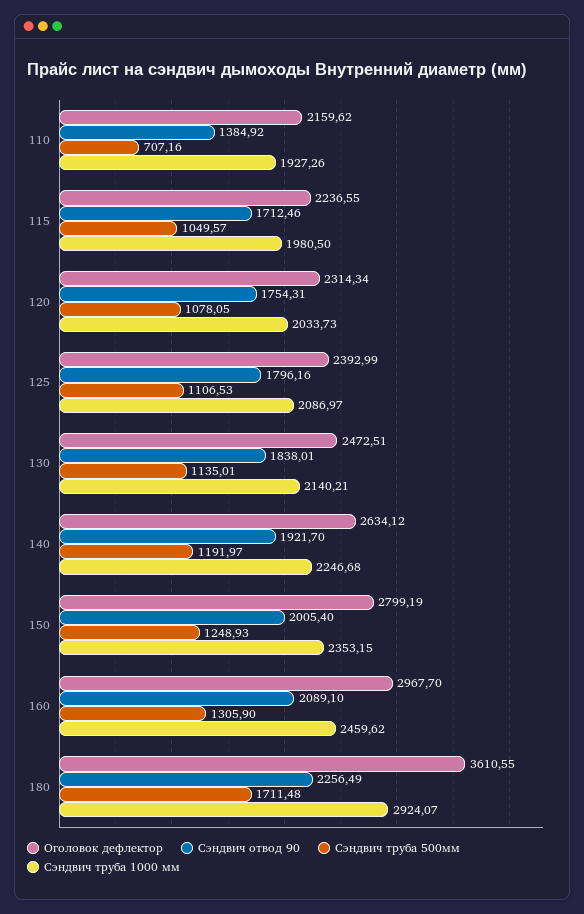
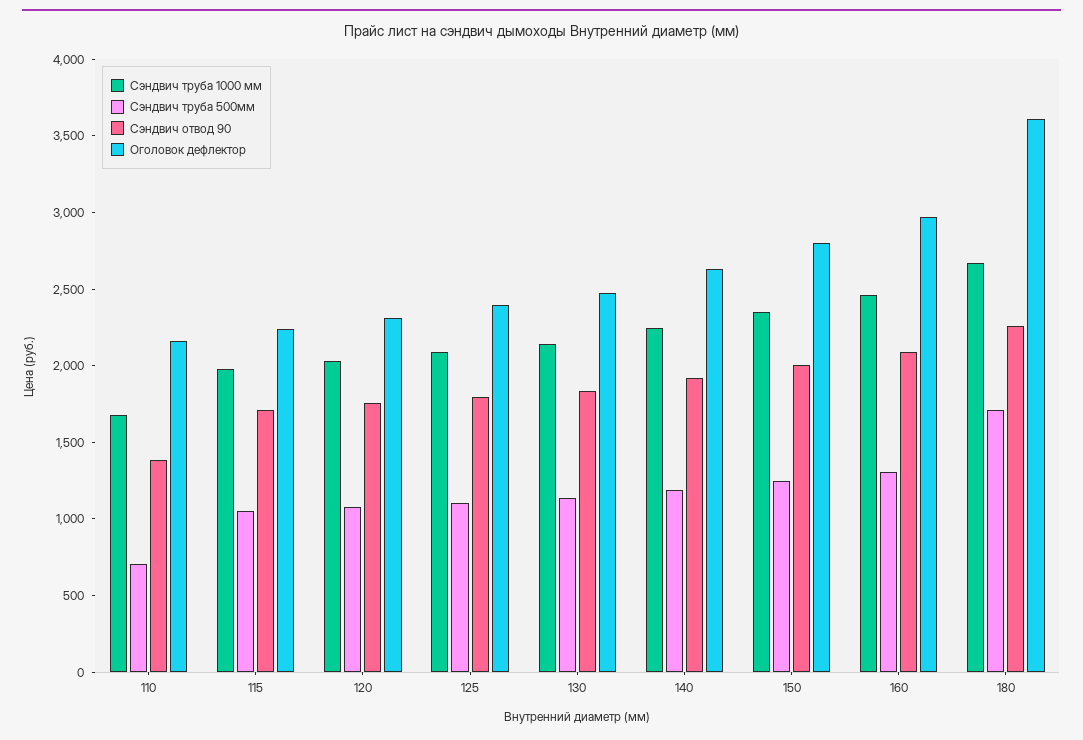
Сэндвич труба 1000 мм, 110: 1927.26 -> 1700
Сэндвич труба 1000 мм, 180: 2924.07 -> 2700

